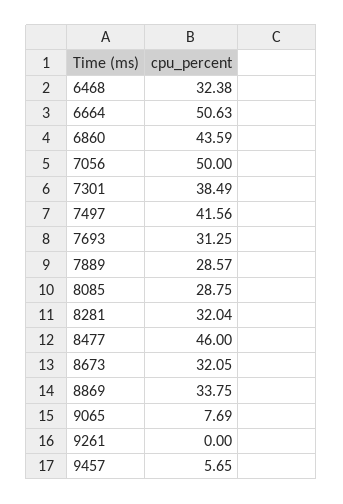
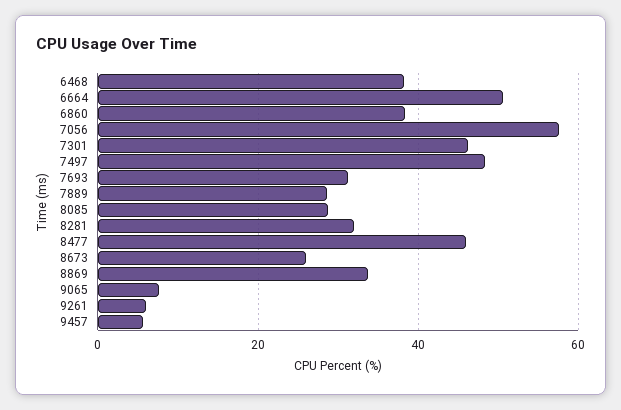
6468: 32.38 -> 38
6860: 43.59 -> 38
7056: 50 -> 58
7301: 38.49 -> 46
7497: 41.56 -> 48
8673: 32.05 -> 26
9261: 0 -> 6

